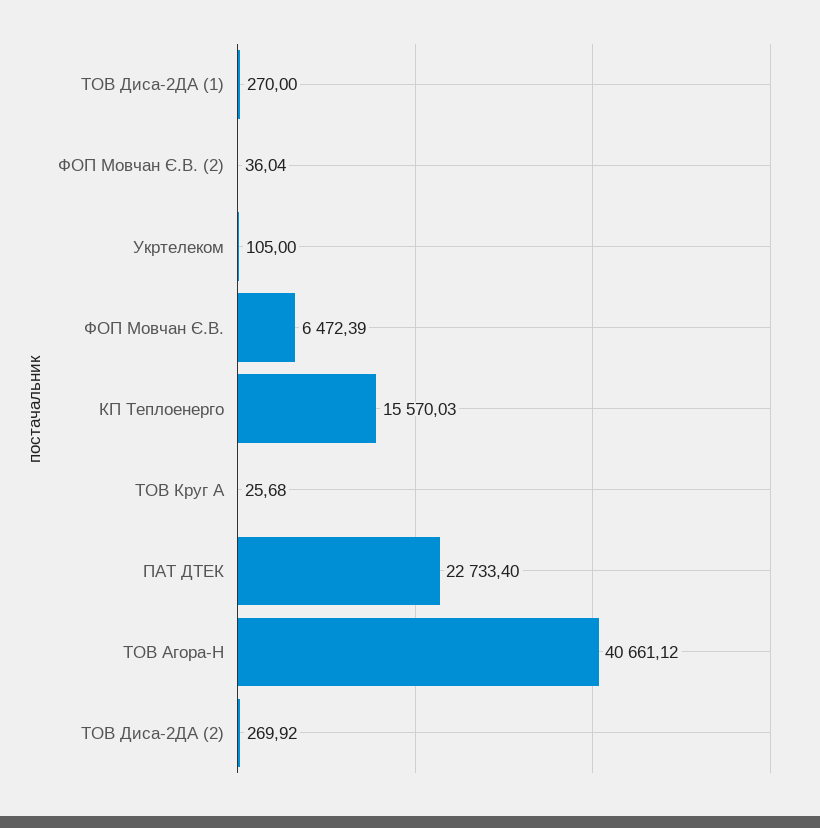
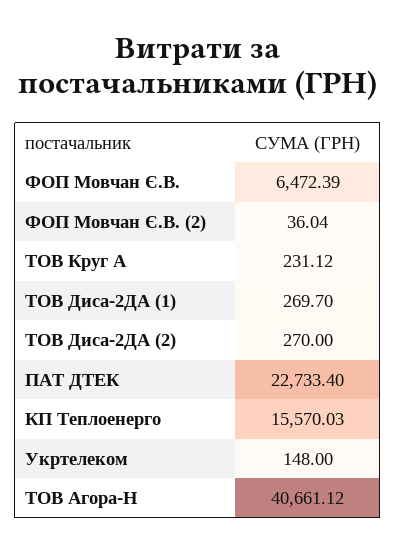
ТОВ Диса-2ДА (1): 270 -> 269.7
Укртелеком: 105 -> 148
ТОВ Круг А: 25.68 -> 231.12
ТОВ Диса-2ДА (2): 269.92 -> 270

